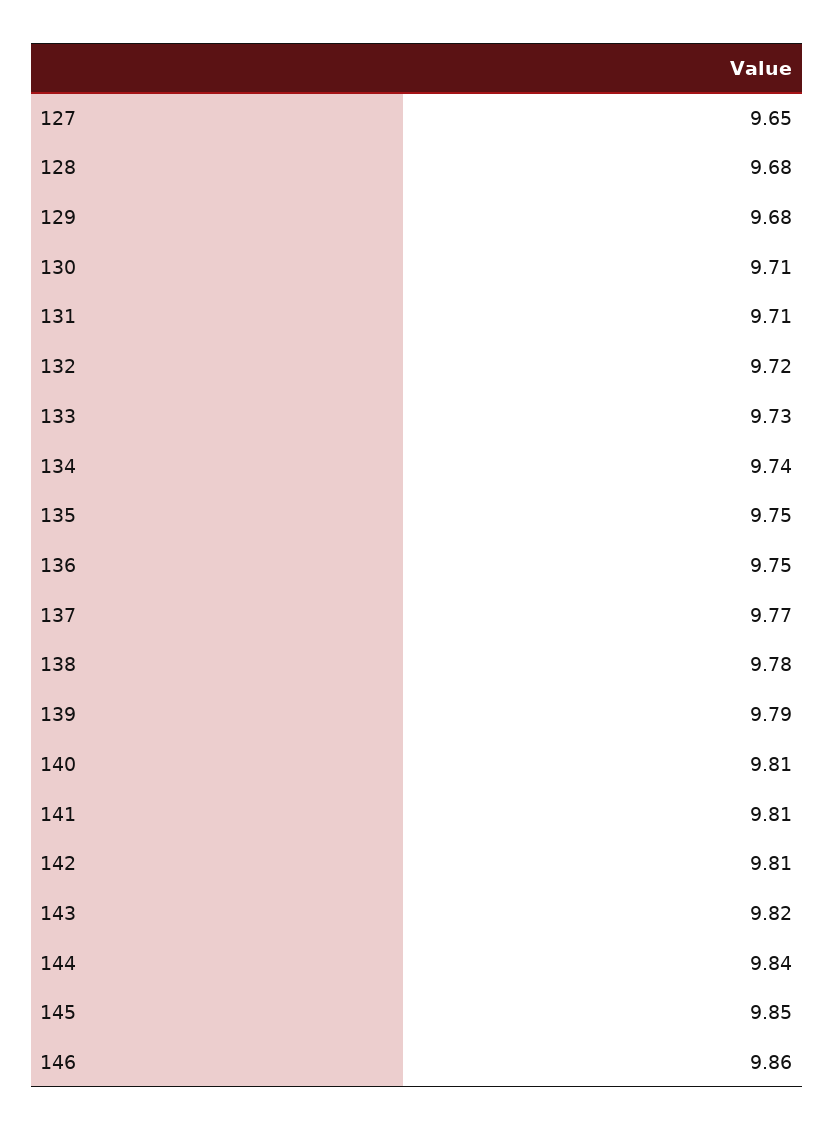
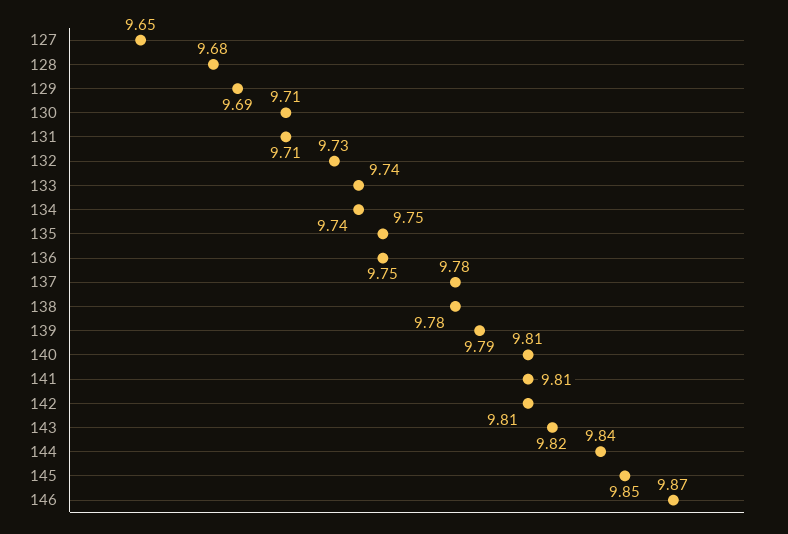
129: 9.68 -> 9.69
132: 9.72 -> 9.73
133: 9.73 -> 9.74
137: 9.77 -> 9.78
146: 9.86 -> 9.87

